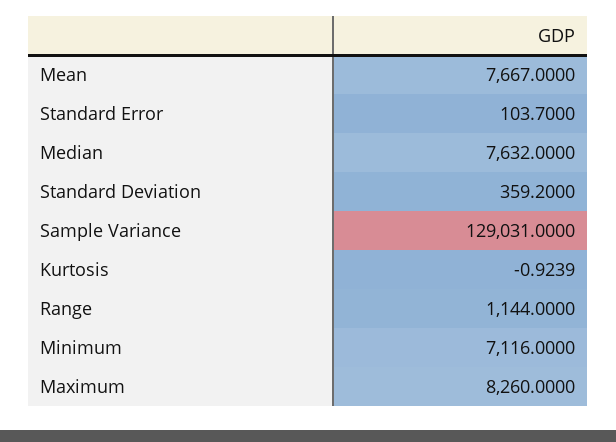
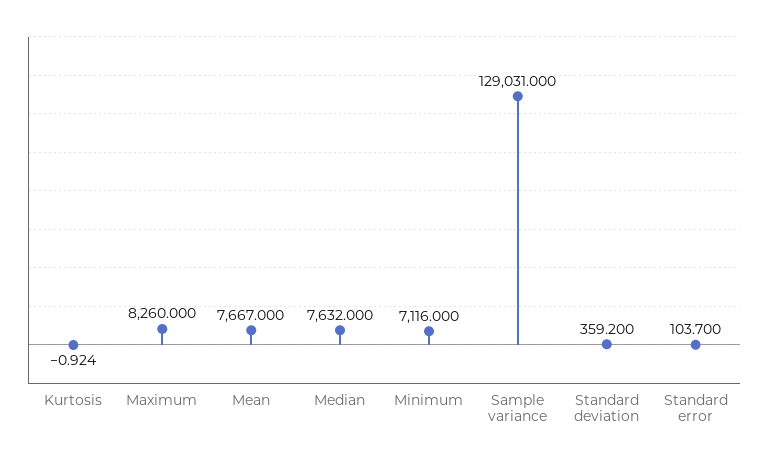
Range: 1144 -> none

